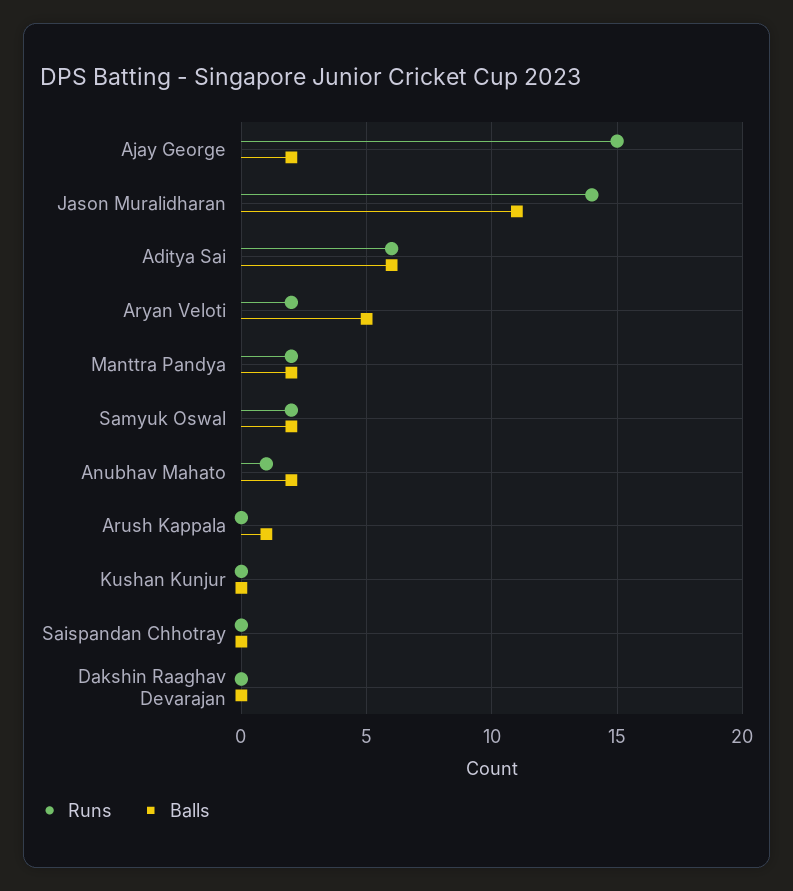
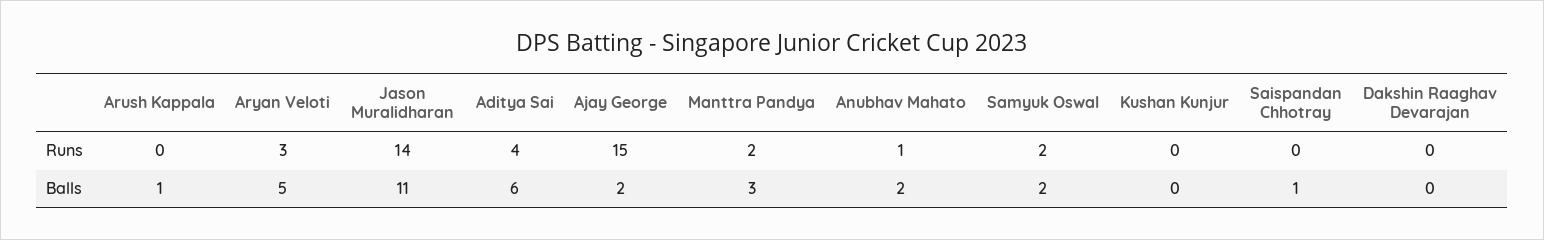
Runs, Aditya Sai: 6 -> 4
Runs, Aryan Veloti: 2 -> 3
Balls, Manttra Pandya: 2 -> 3
Balls, Saispandan Chhotray: 0 -> 1

